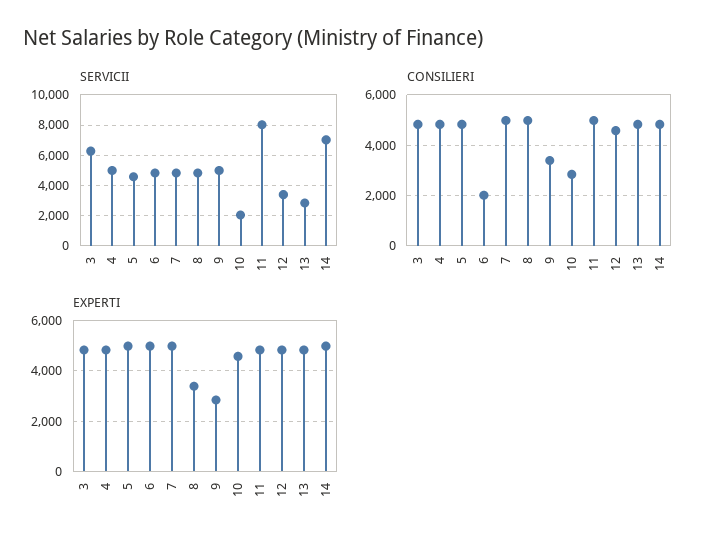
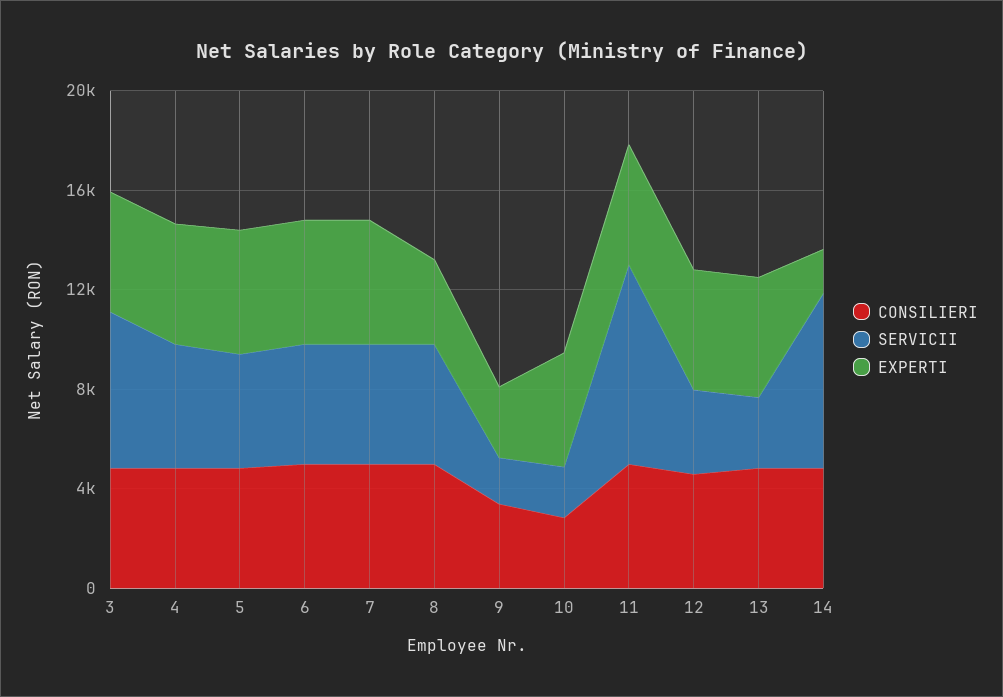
SERVICII, 9: 5000 -> 2000
CONSILIERI, 6: 2000 -> 5000
EXPERTI, 14: 5000 -> 2000

